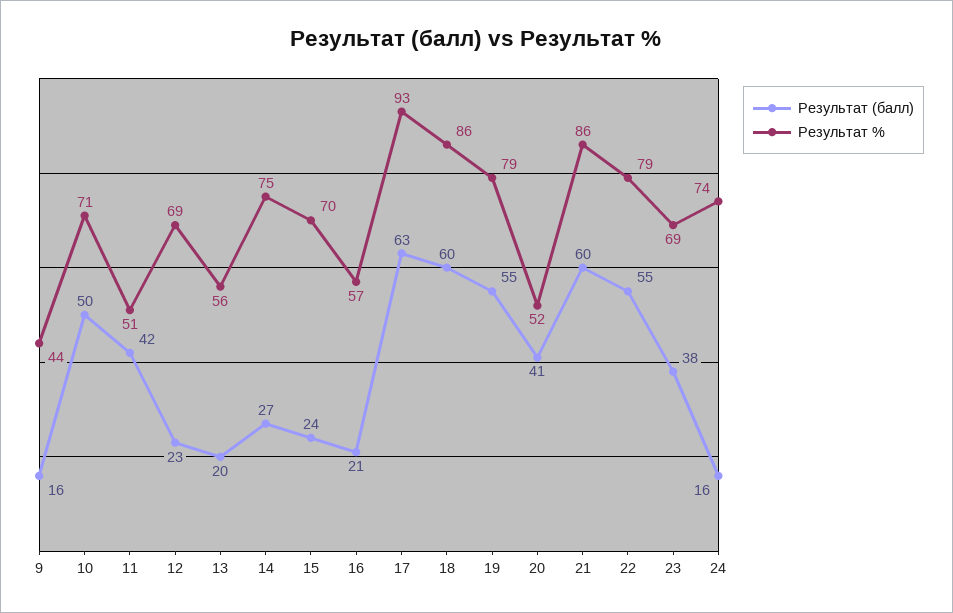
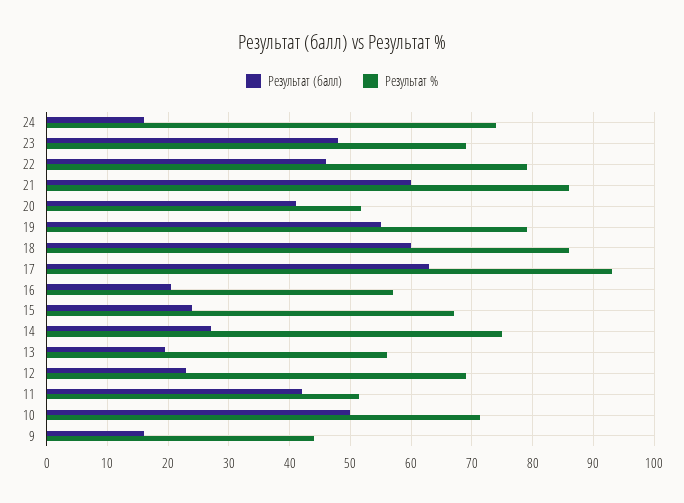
Результат %, 15: 70 -> 67
Результат (балл), 22: 55 -> 46
Результат (балл), 23: 38 -> 48

